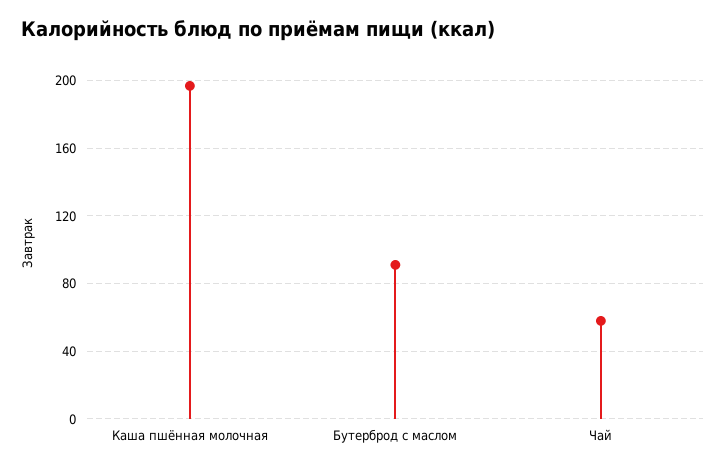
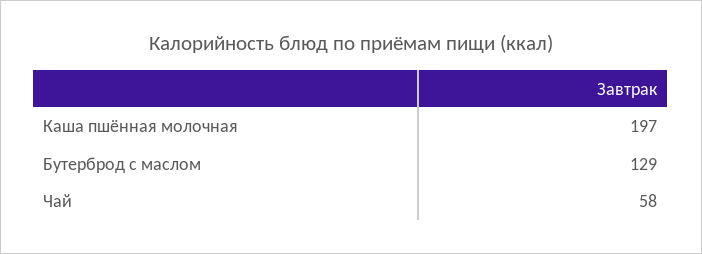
Бутерброд с маслом: 90 -> 129

